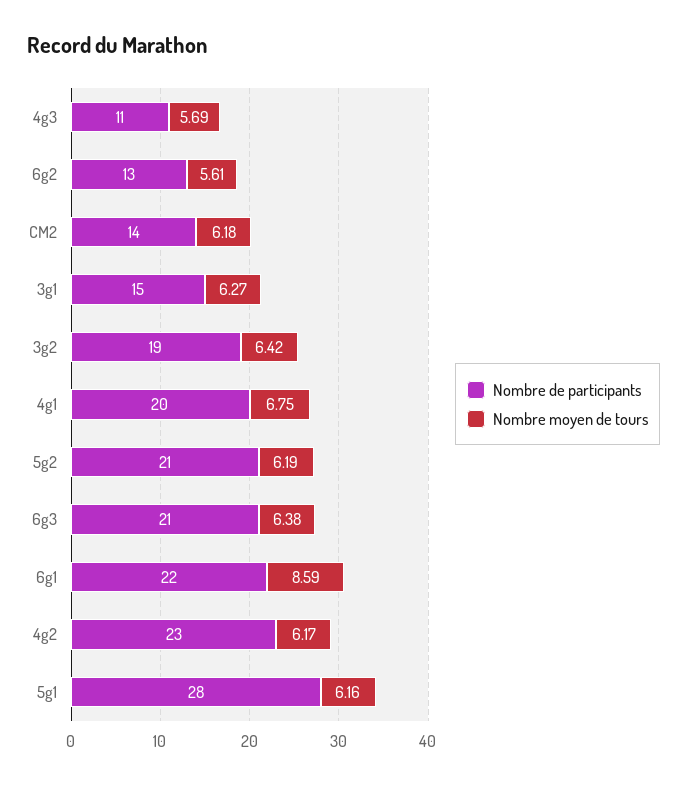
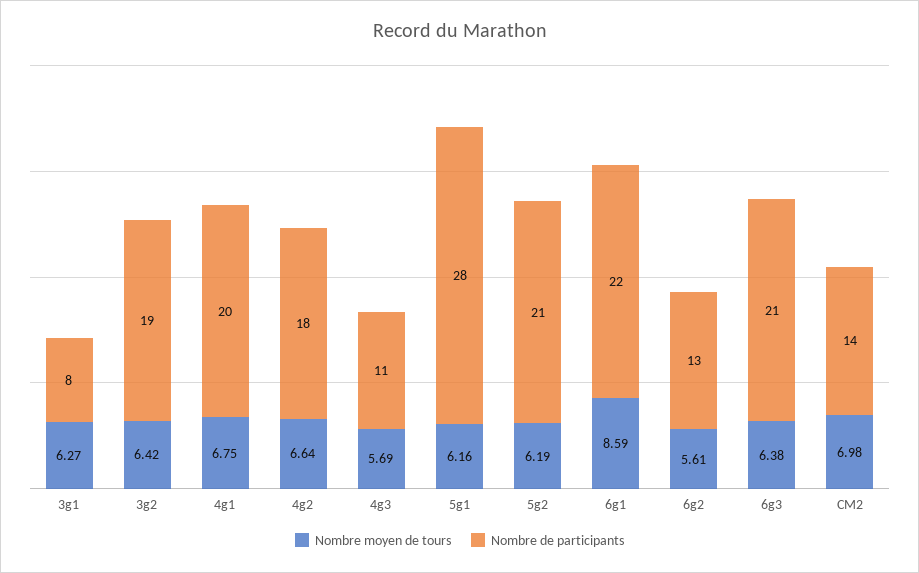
Nombre moyen de tours, CM2: 6.18 -> 6.98
Nombre de participants, 3g1: 15 -> 8
Nombre de participants, 4g2: 23 -> 18
Nombre moyen de tours, 4g2: 6.17 -> 6.64

